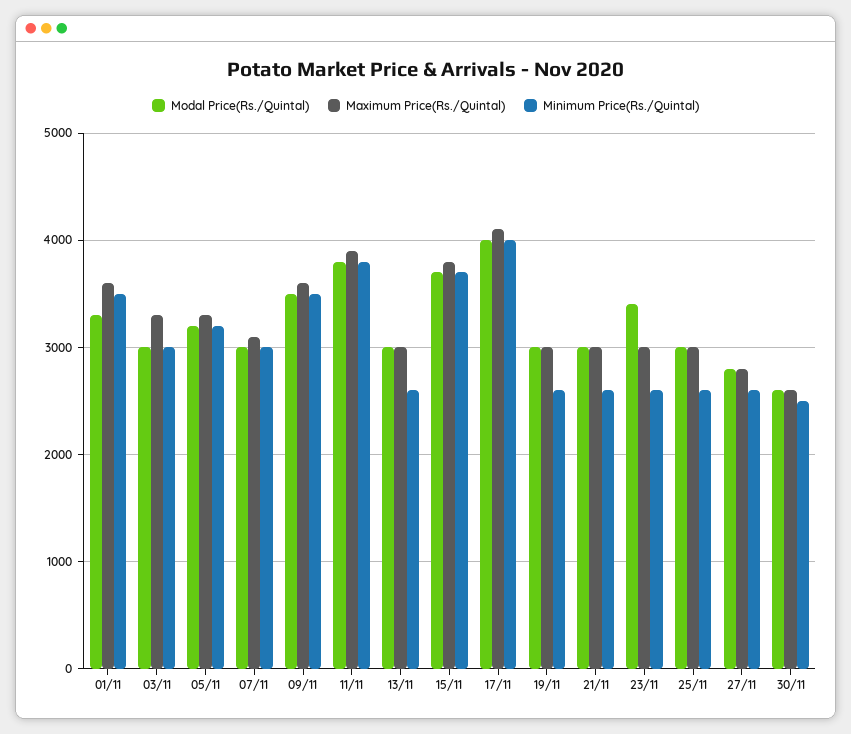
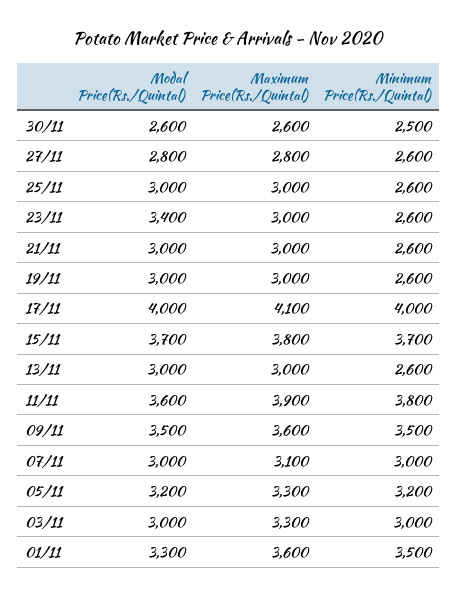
Modal Price(Rs./Quintal), 11/11: 3800 -> 3600

